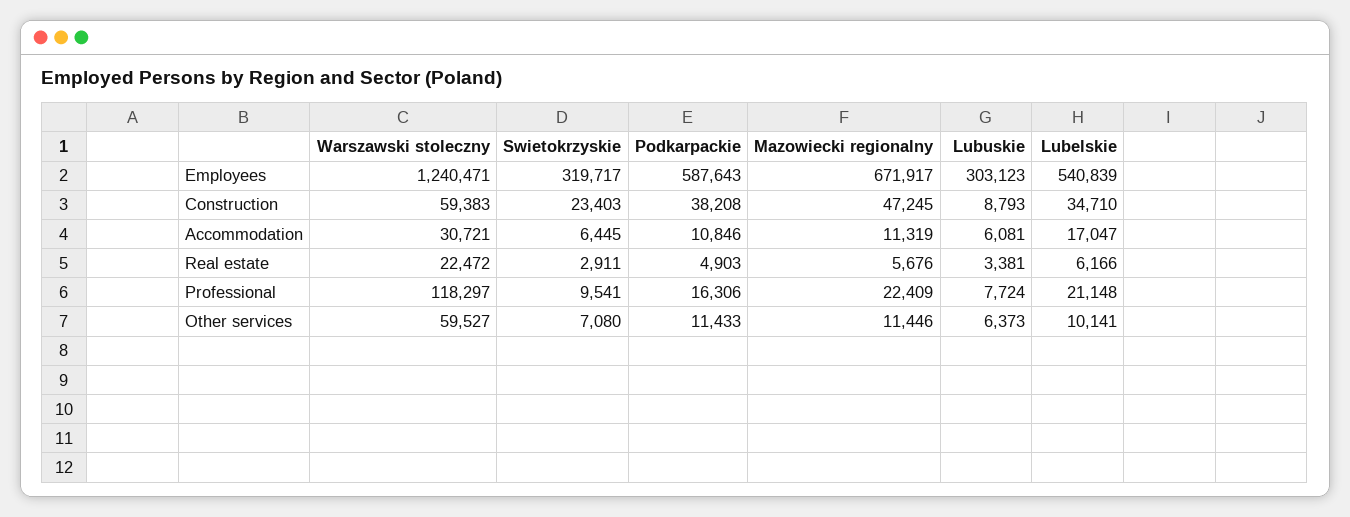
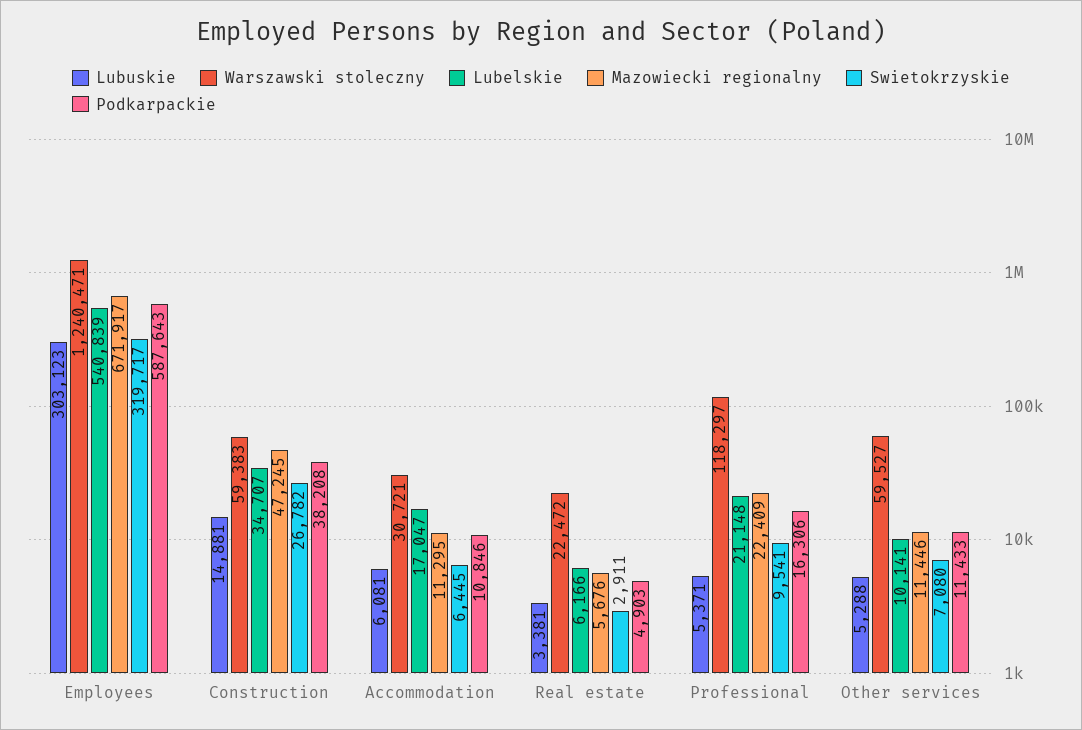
Swietokrzyskie, Construction: 23403 -> 26782
Lubuskie, Construction: 8793 -> 14881
Lubelskie, Construction: 34710 -> 34707
Mazowiecki regionalny, Accommodation: 11319 -> 11295
Lubuskie, Professional: 7724 -> 5371
Lubuskie, Other services: 6373 -> 5288

